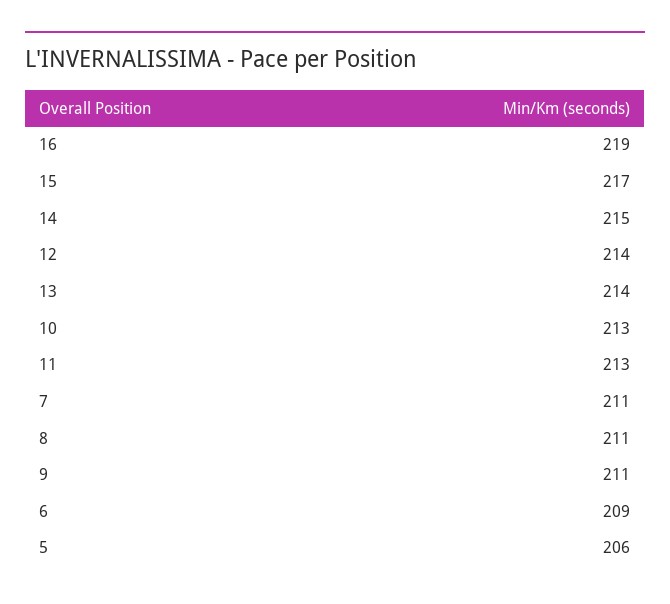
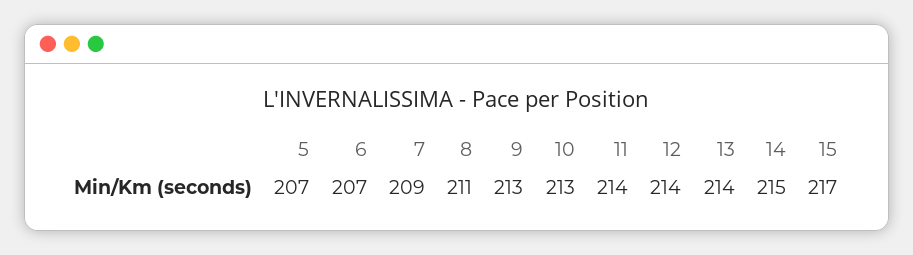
16: 219 -> none
11: 213 -> 214
7: 211 -> 209
9: 211 -> 213
6: 209 -> 207
5: 206 -> 207

